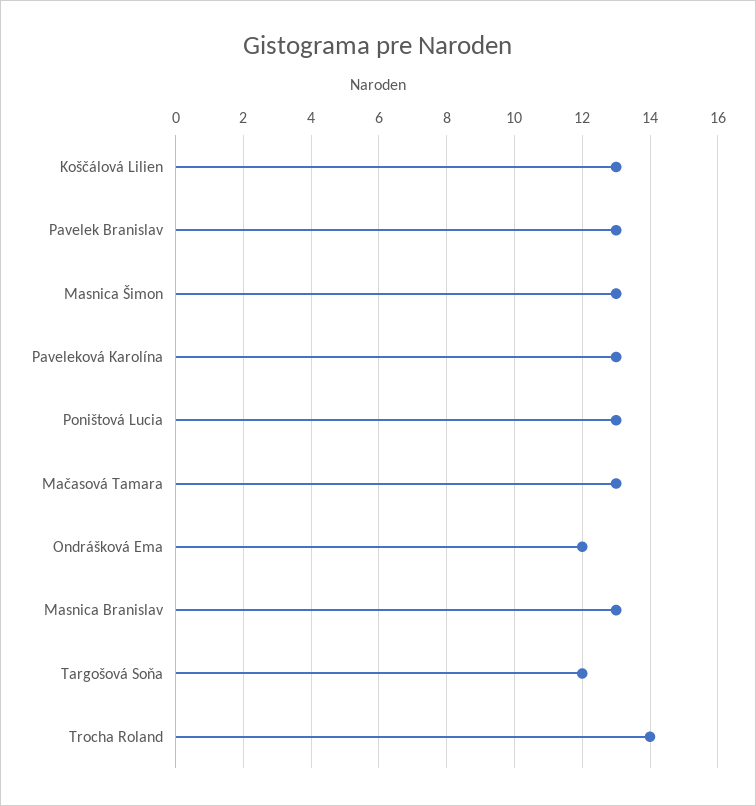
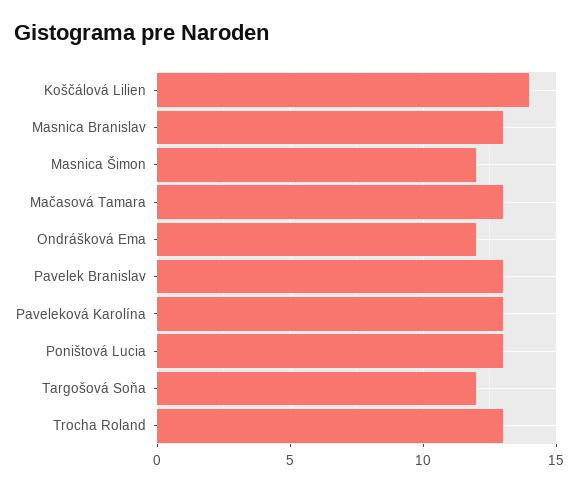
Koščálová Lilien: 13 -> 14
Masnica Šimon: 13 -> 12
Trocha Roland: 14 -> 13

